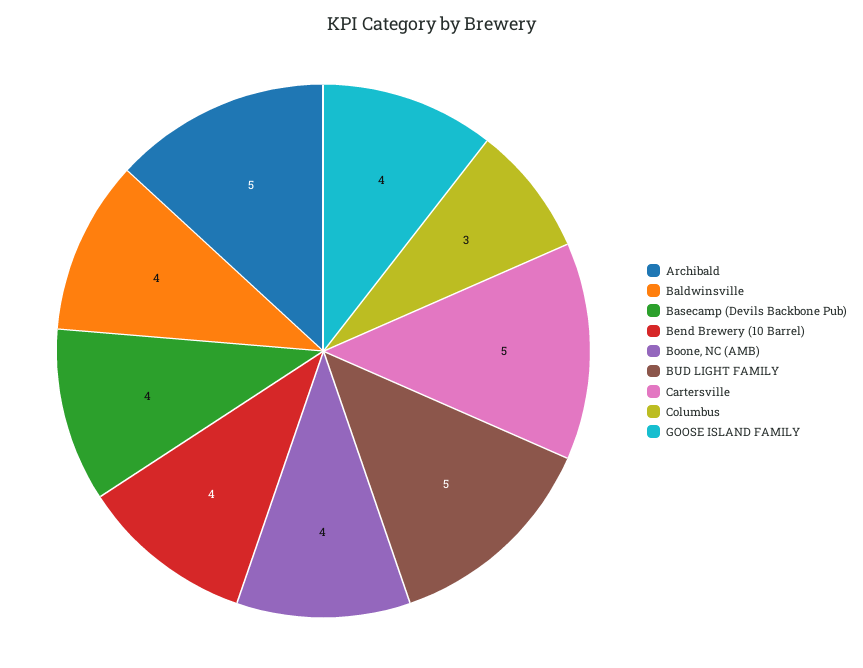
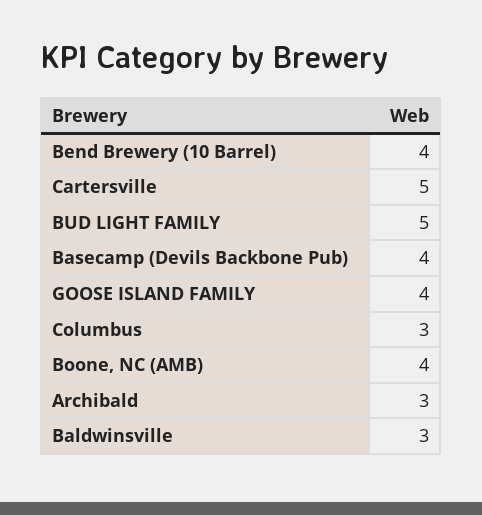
Archibald: 5 -> 3
Baldwinsville: 4 -> 3

